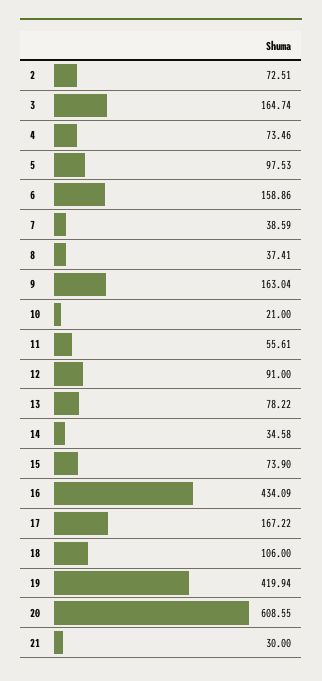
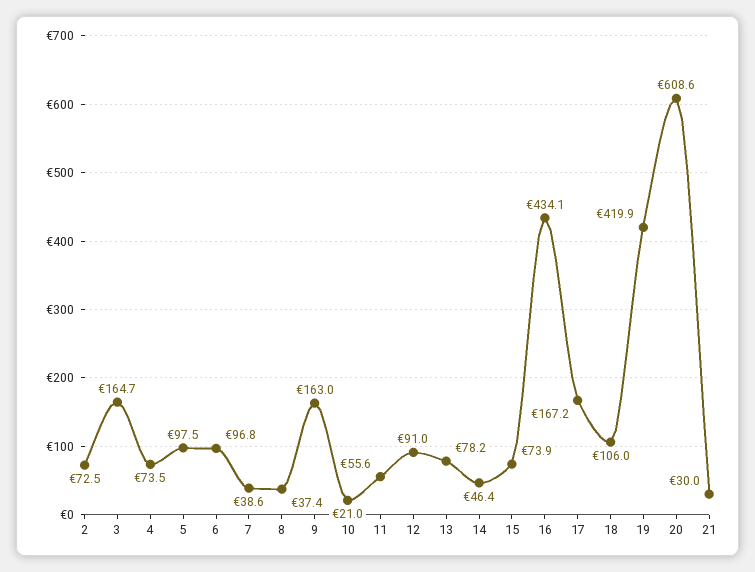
6: 158.86 -> 96.8
14: 34.58 -> 46.4

